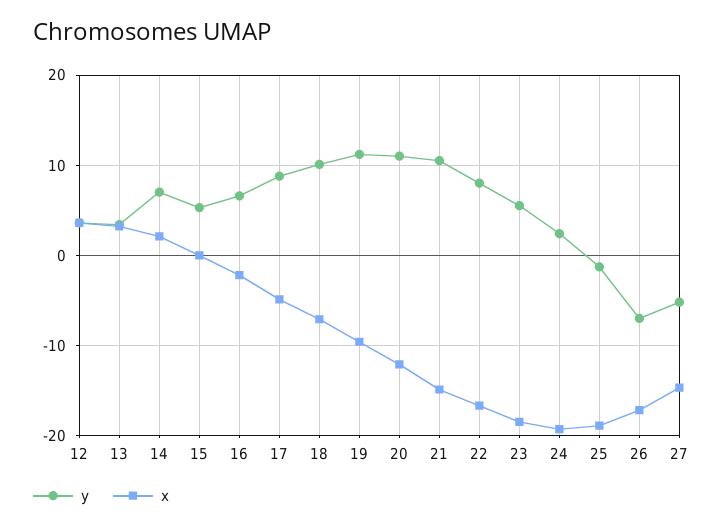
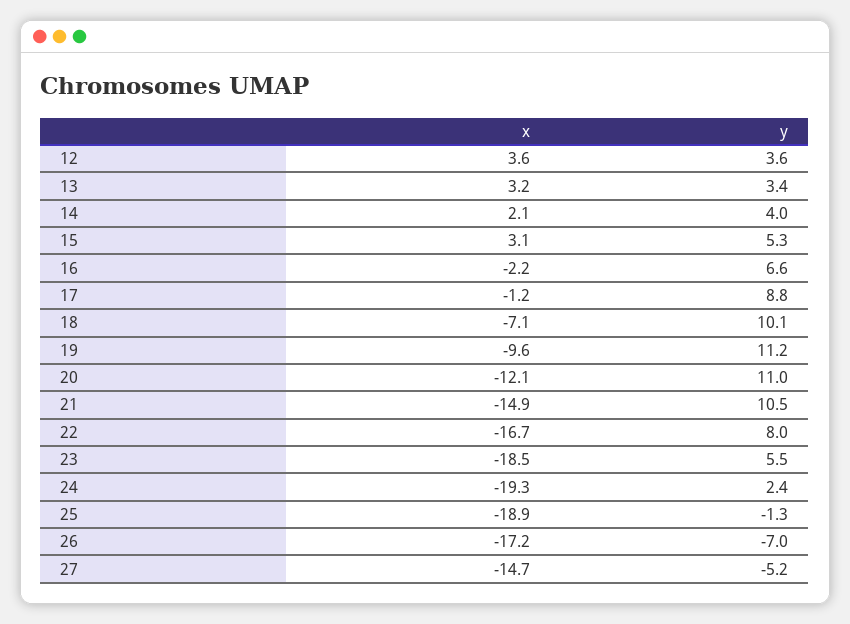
y, 14: 7 -> 4
x, 15: 0 -> 3.1
x, 17: -5 -> -1.2

